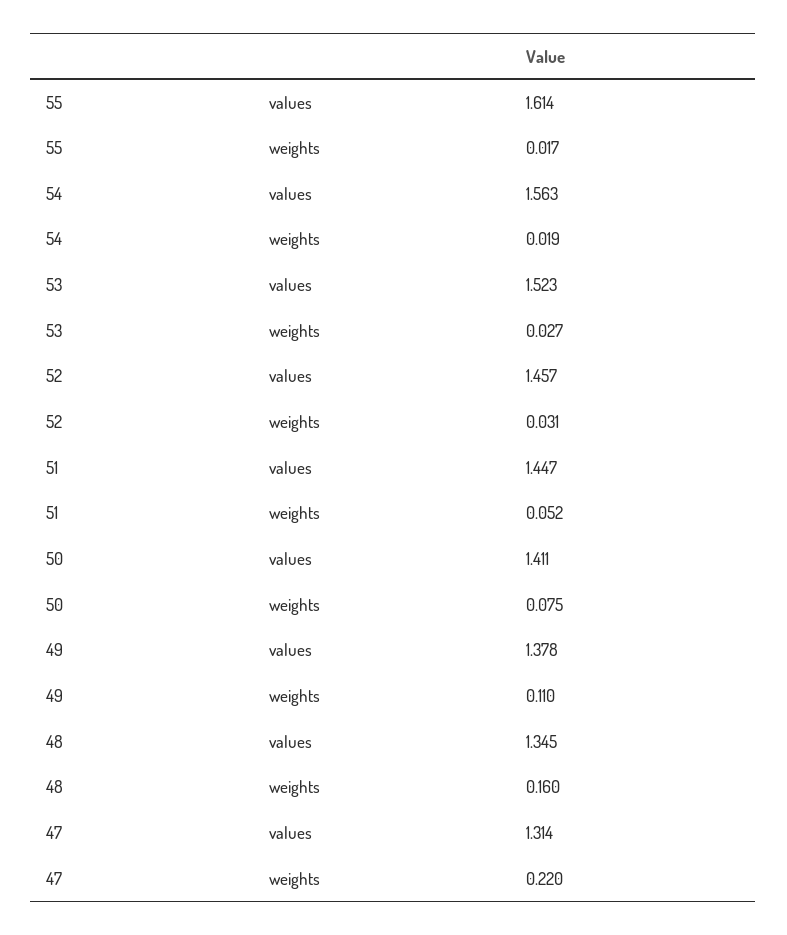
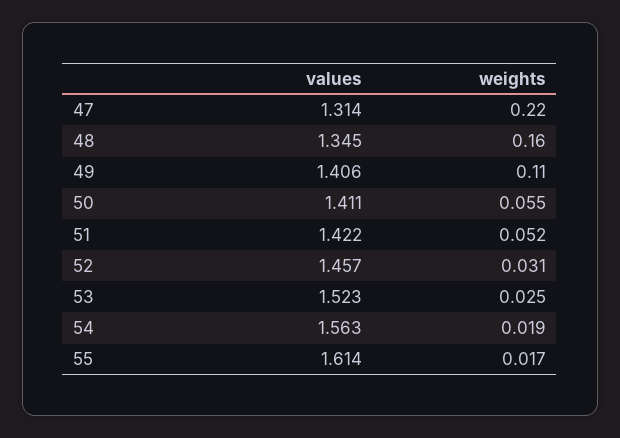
53, weights: 0.027 -> 0.025
51, values: 1.447 -> 1.422
50, weights: 0.075 -> 0.055
49, values: 1.378 -> 1.406

